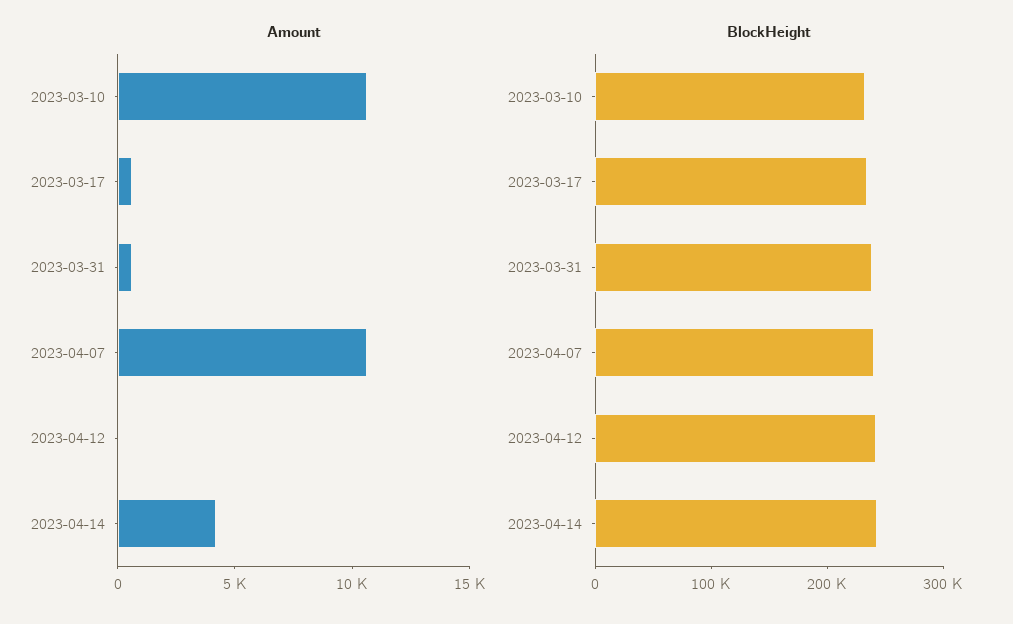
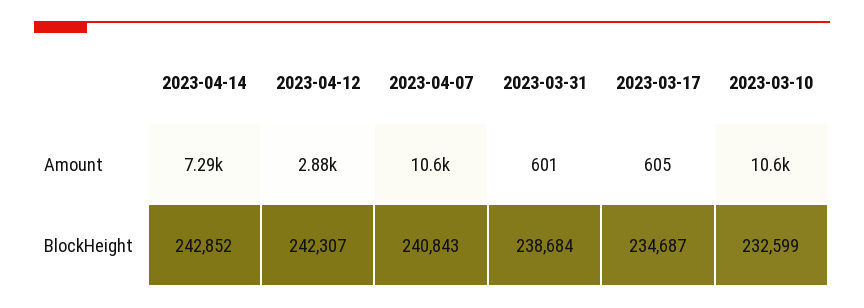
Amount, 2023-04-12: 0 -> 2880
Amount, 2023-04-14: 4000 -> 7290

